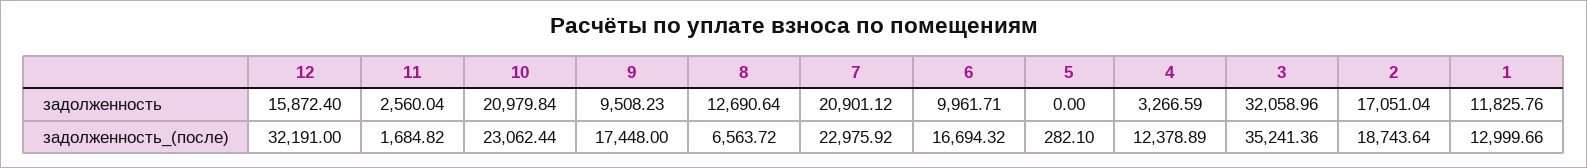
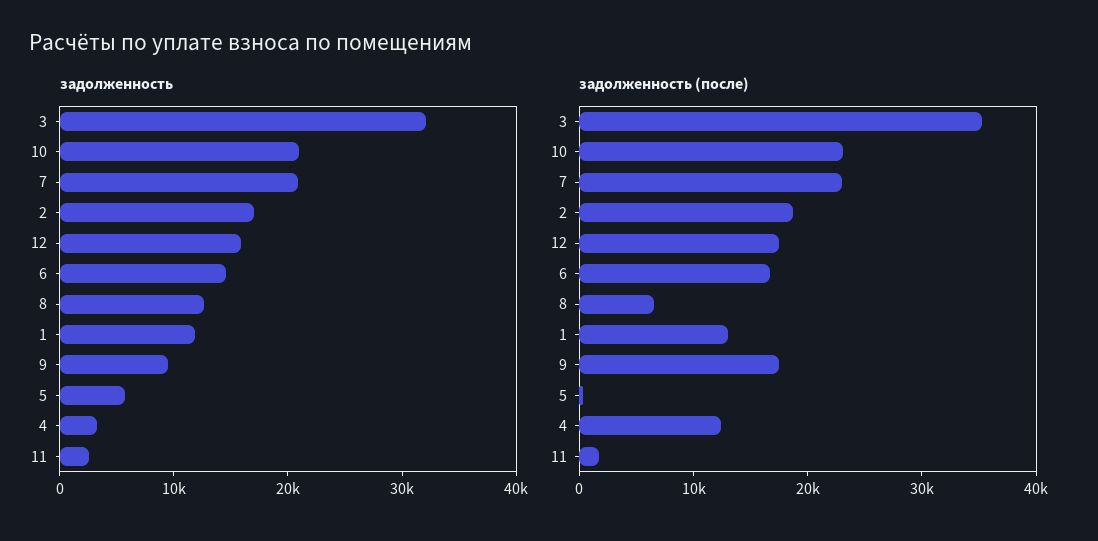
задолженность, 6: 9961.71 -> 14000
задолженность, 5: 0 -> 6000
задолженность_(после), 12: 32191 -> 18000

